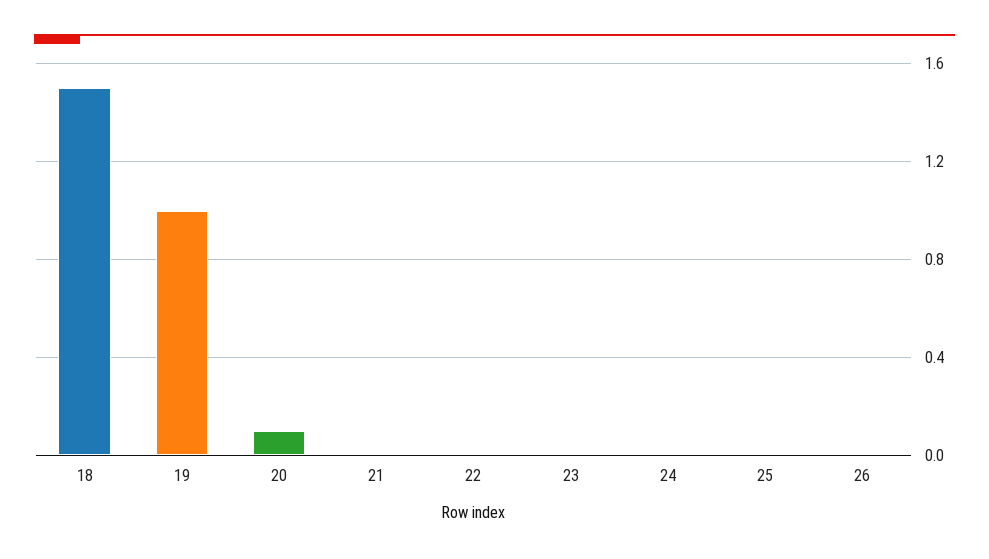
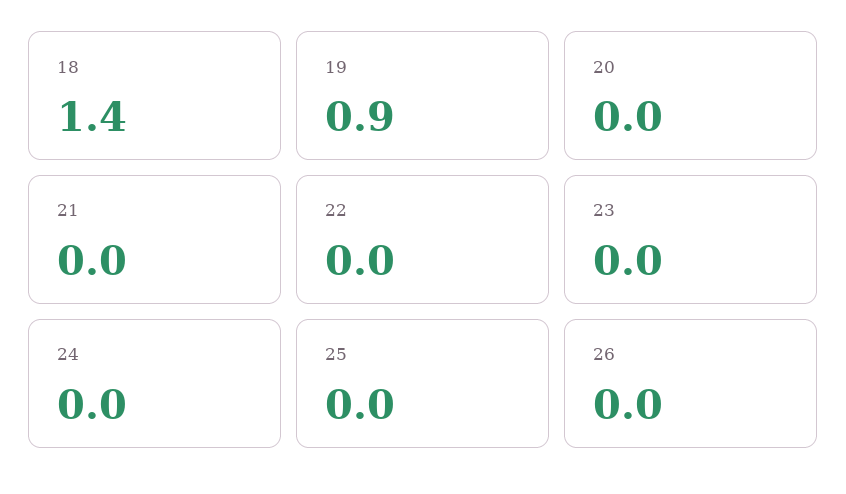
18: 1.5 -> 1.4
19: 1 -> 0.9
20: 0.1 -> 0

